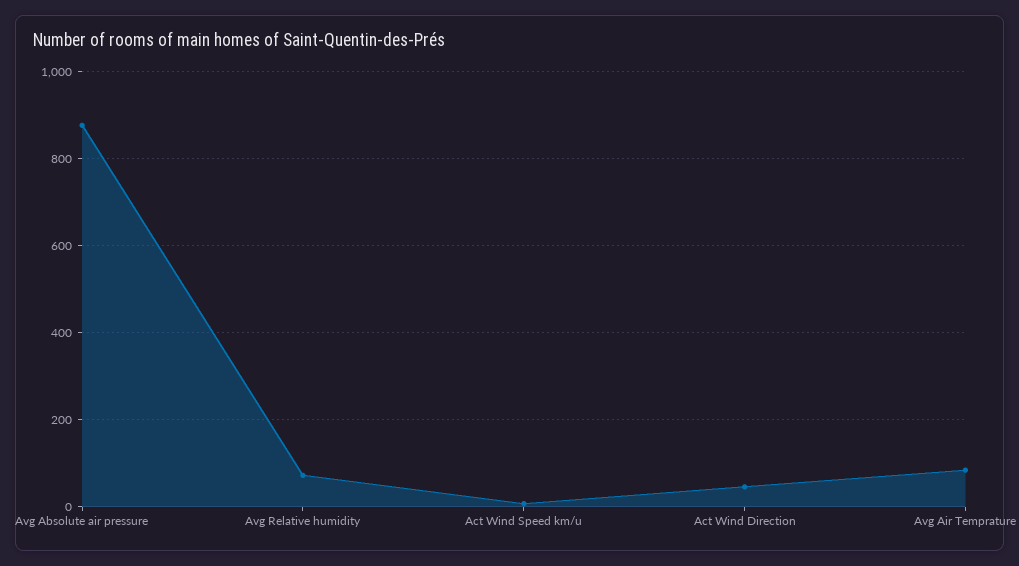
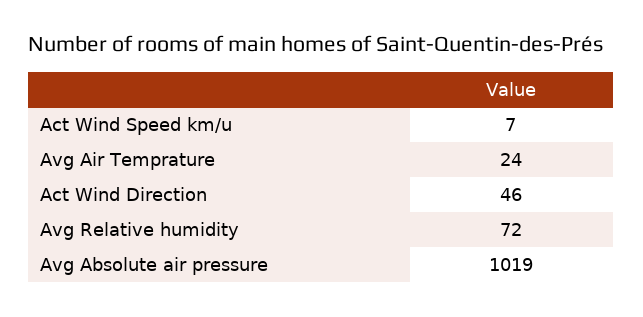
Avg Absolute air pressure: 880 -> 1019
Avg Air Temprature: 80 -> 24

